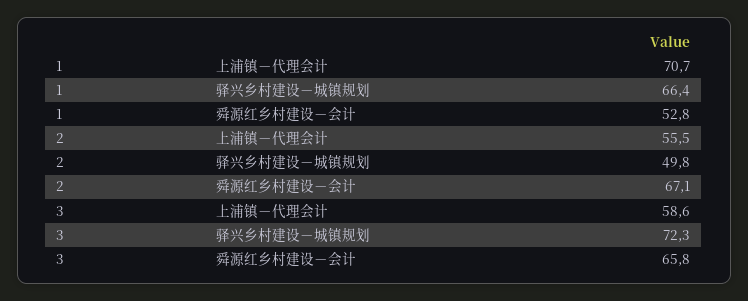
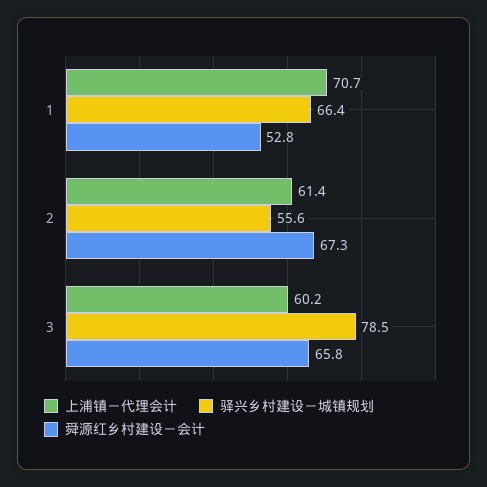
上浦镇－代理会计, 2: 55.5 -> 61.4
驿兴乡村建设－城镇规划, 2: 49.8 -> 55.6
舜源红乡村建设－会计, 2: 67.1 -> 67.3
上浦镇－代理会计, 3: 58.6 -> 60.2
驿兴乡村建设－城镇规划, 3: 72.3 -> 78.5

